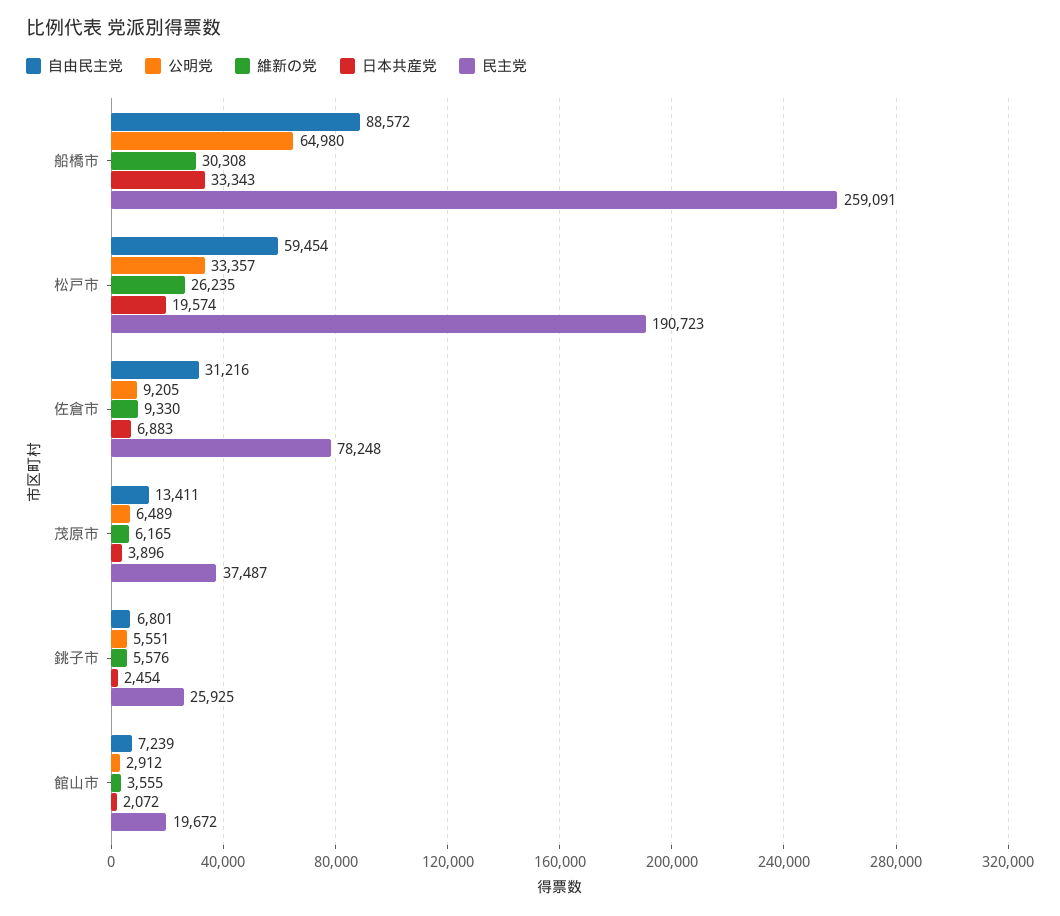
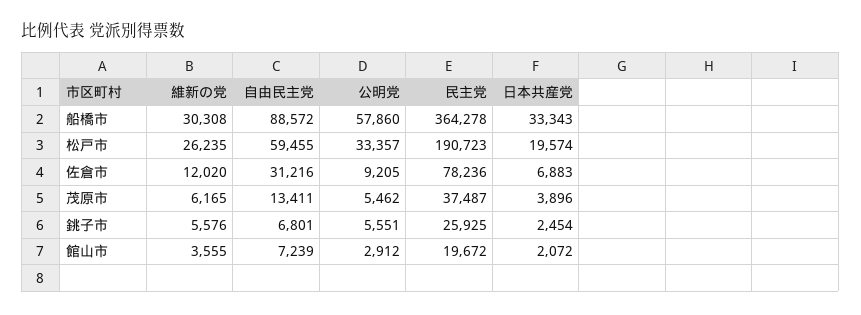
公明党, 船橋市: 64980 -> 57860
民主党, 船橋市: 259091 -> 364278
自由民主党, 松戸市: 59454 -> 59455
維新の党, 佐倉市: 9330 -> 12020
民主党, 佐倉市: 78248 -> 78236
公明党, 茂原市: 6489 -> 5462

